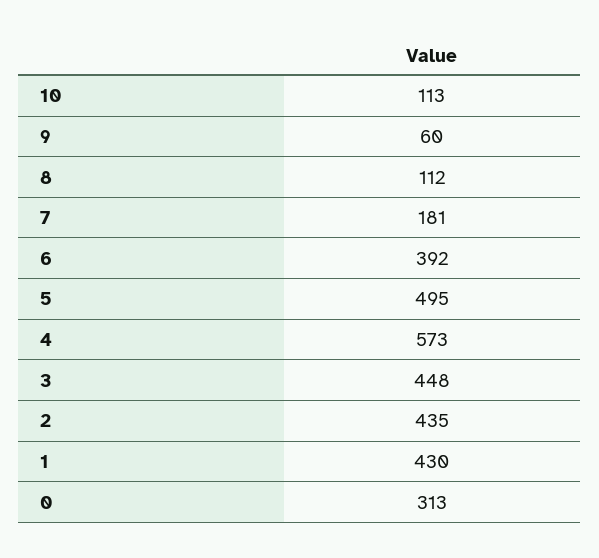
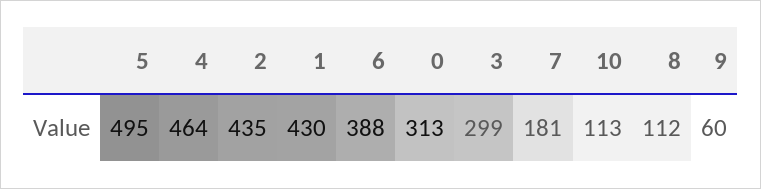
6: 392 -> 388
4: 573 -> 464
3: 448 -> 299

